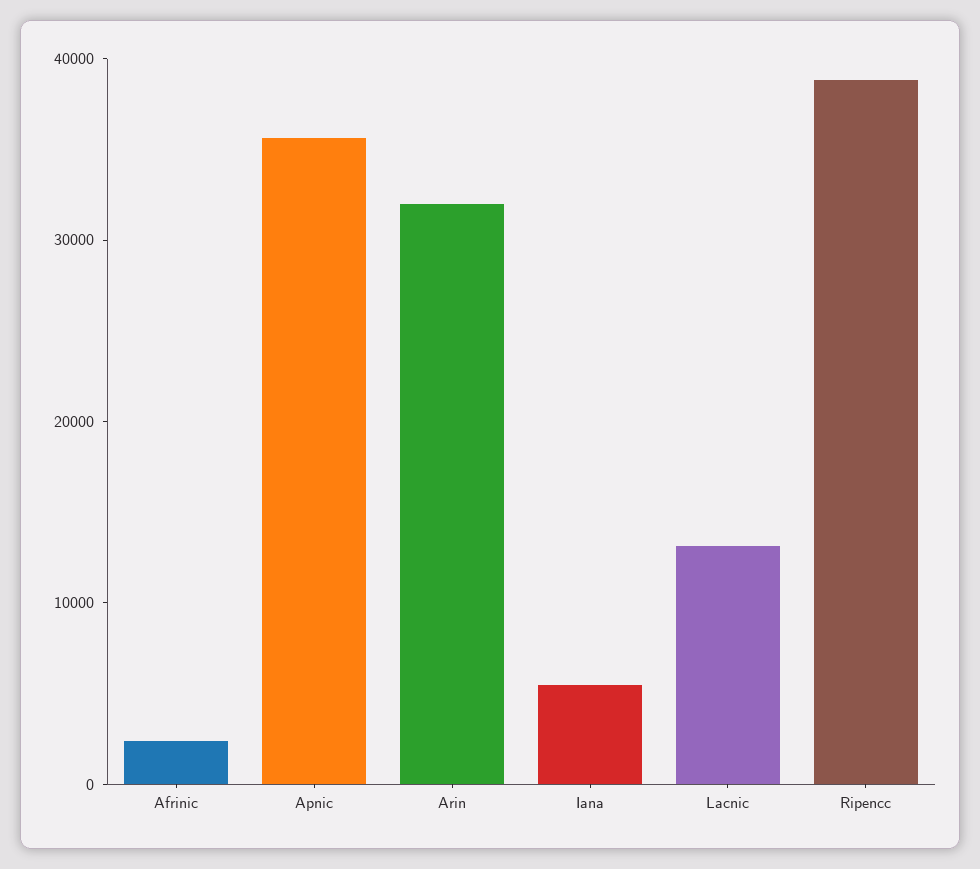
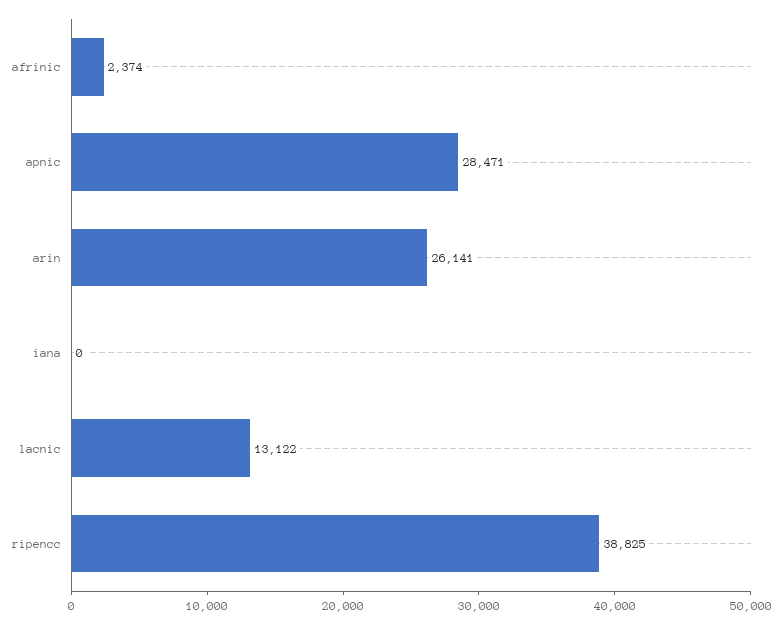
Apnic: 36000 -> 28471
Arin: 32000 -> 26141
Iana: 6000 -> 0

